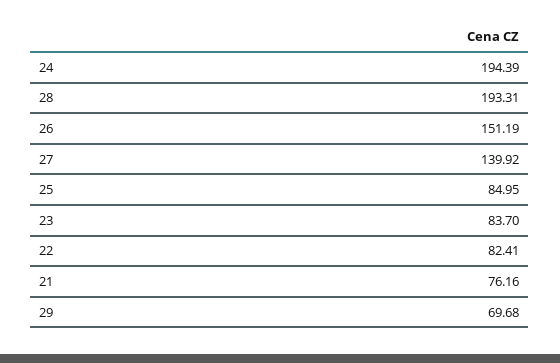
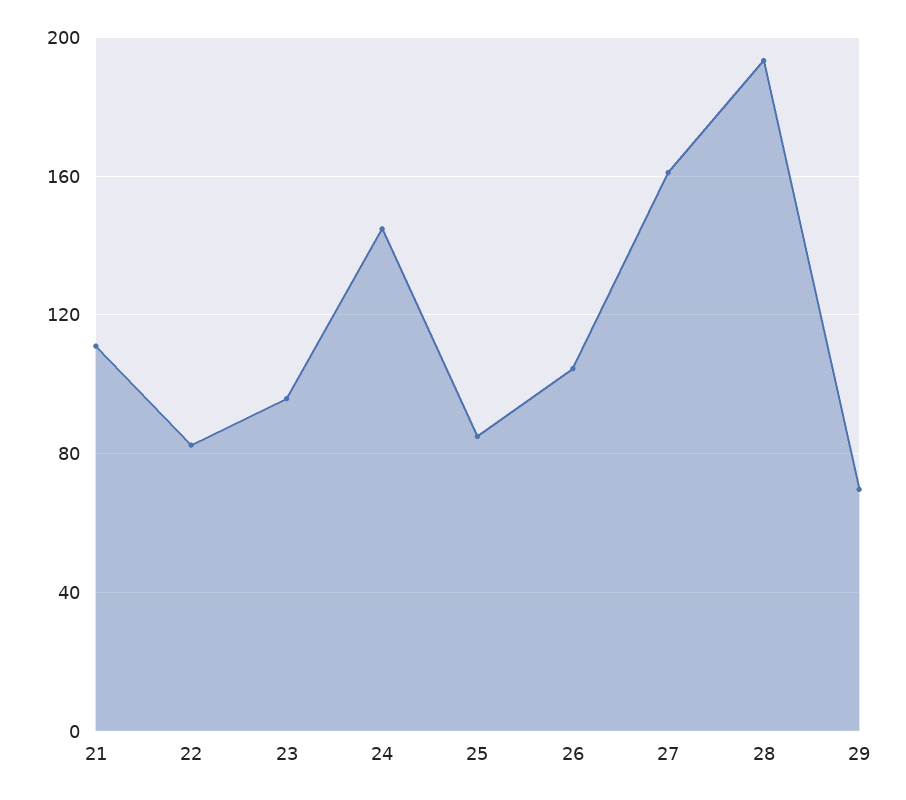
24: 194.39 -> 145
26: 151.19 -> 105
27: 139.92 -> 160
23: 83.7 -> 95
21: 76.16 -> 110

